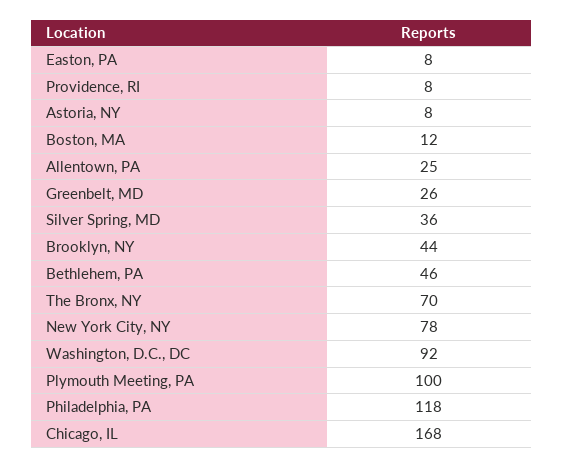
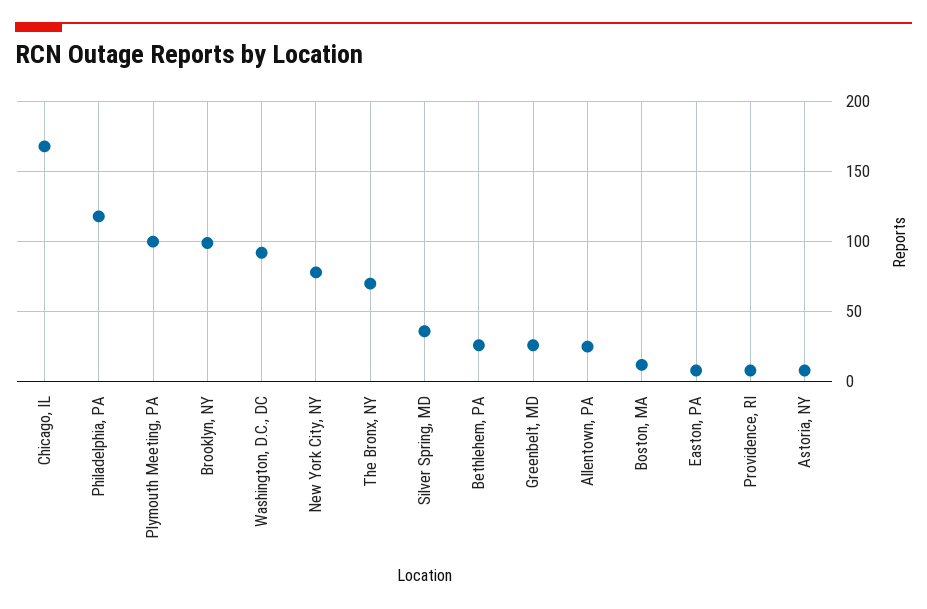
Brooklyn, NY: 44 -> 100
Bethlehem, PA: 46 -> 25

